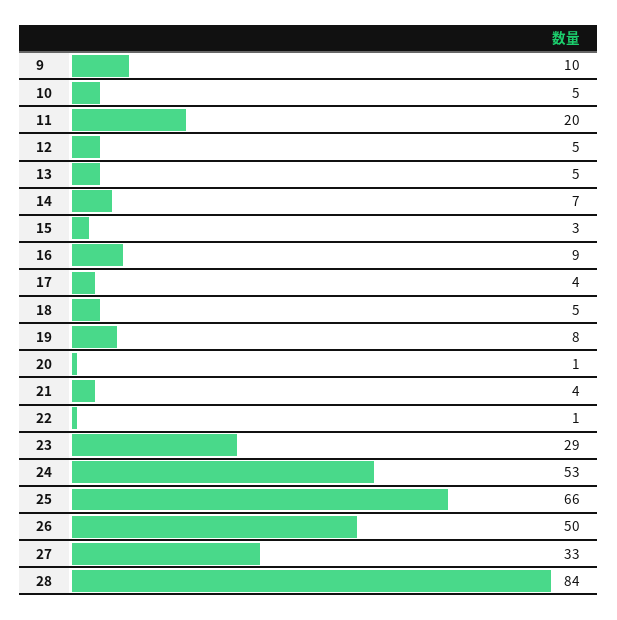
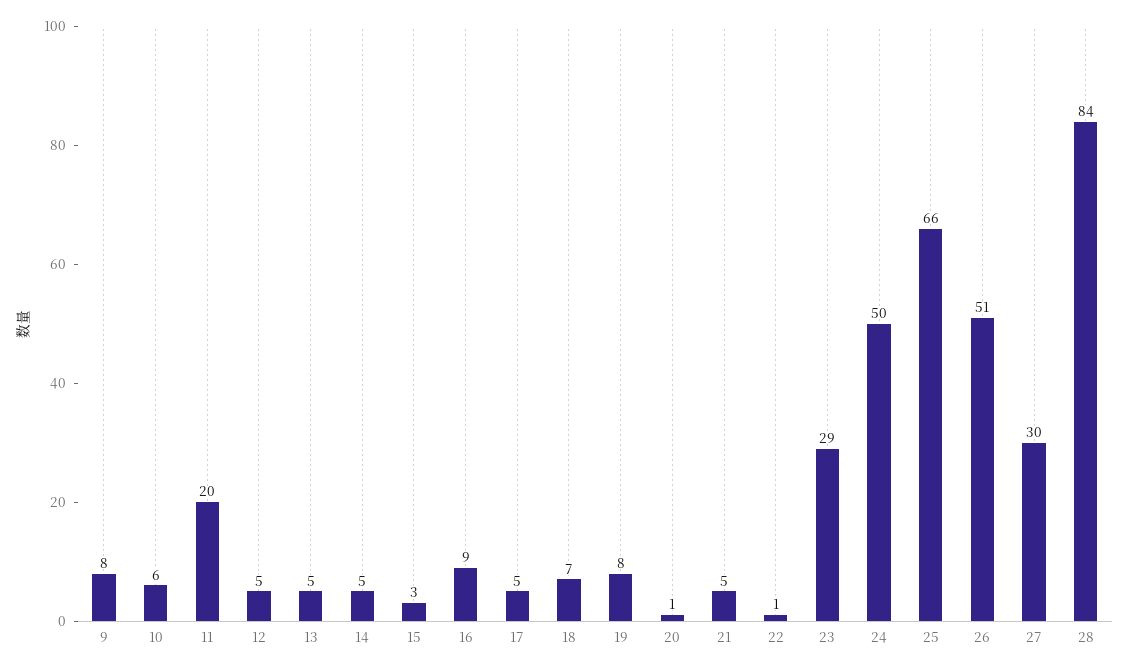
9: 10 -> 8
10: 5 -> 6
14: 7 -> 5
17: 4 -> 5
18: 5 -> 7
21: 4 -> 5
24: 53 -> 50
26: 50 -> 51
27: 33 -> 30

